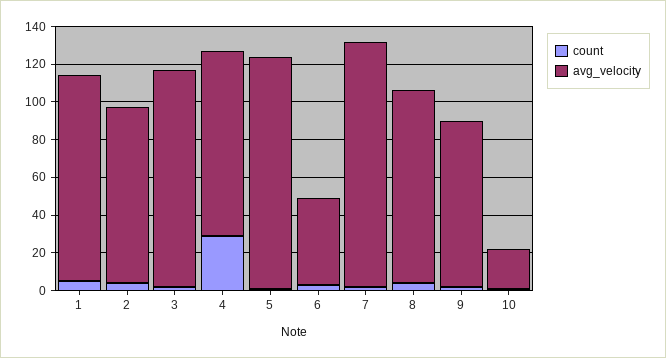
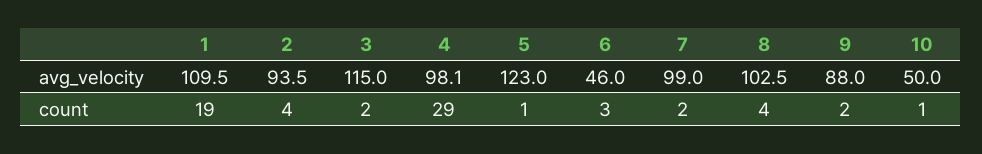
count, 1: 5 -> 19
avg_velocity, 7: 130 -> 99
avg_velocity, 10: 20 -> 50

